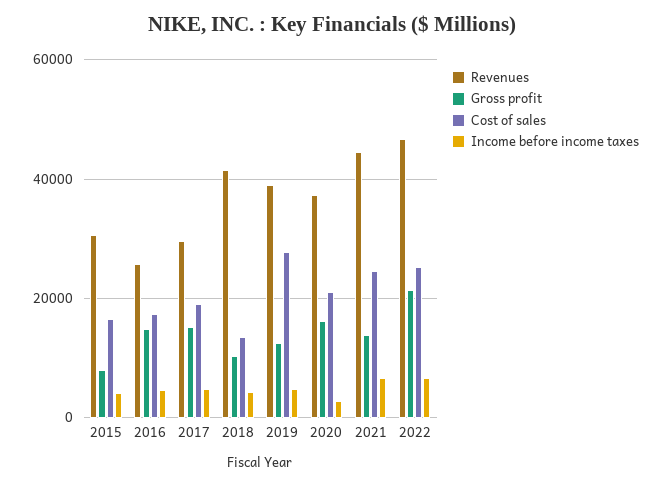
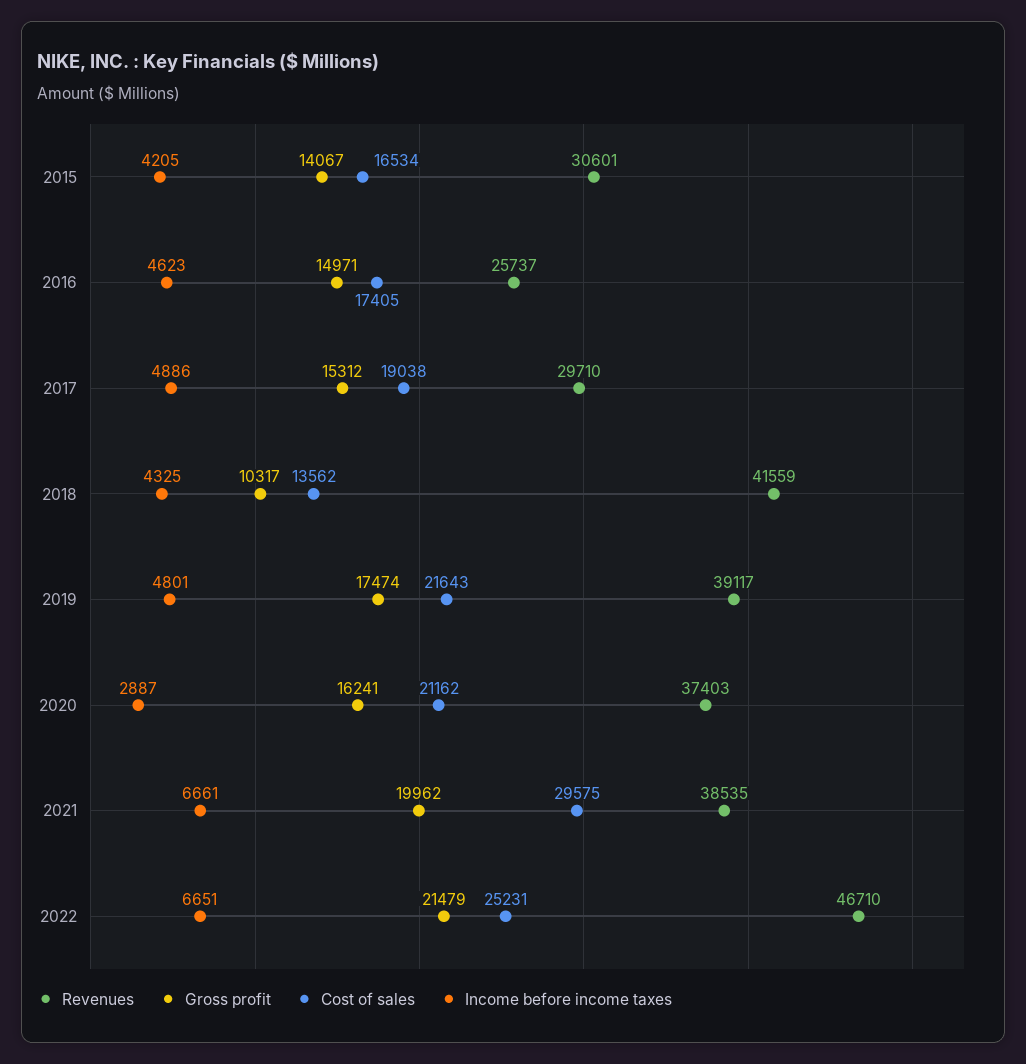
Gross profit, 2015: 8000 -> 14067
Gross profit, 2019: 12000 -> 17474
Cost of sales, 2019: 28000 -> 21643
Revenues, 2021: 44000 -> 38535
Gross profit, 2021: 14000 -> 19962
Cost of sales, 2021: 24000 -> 29575

